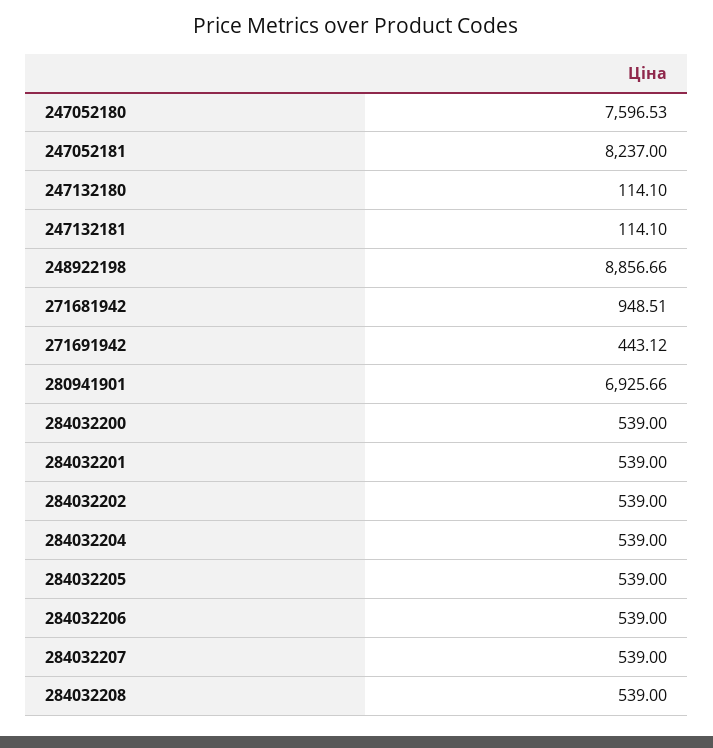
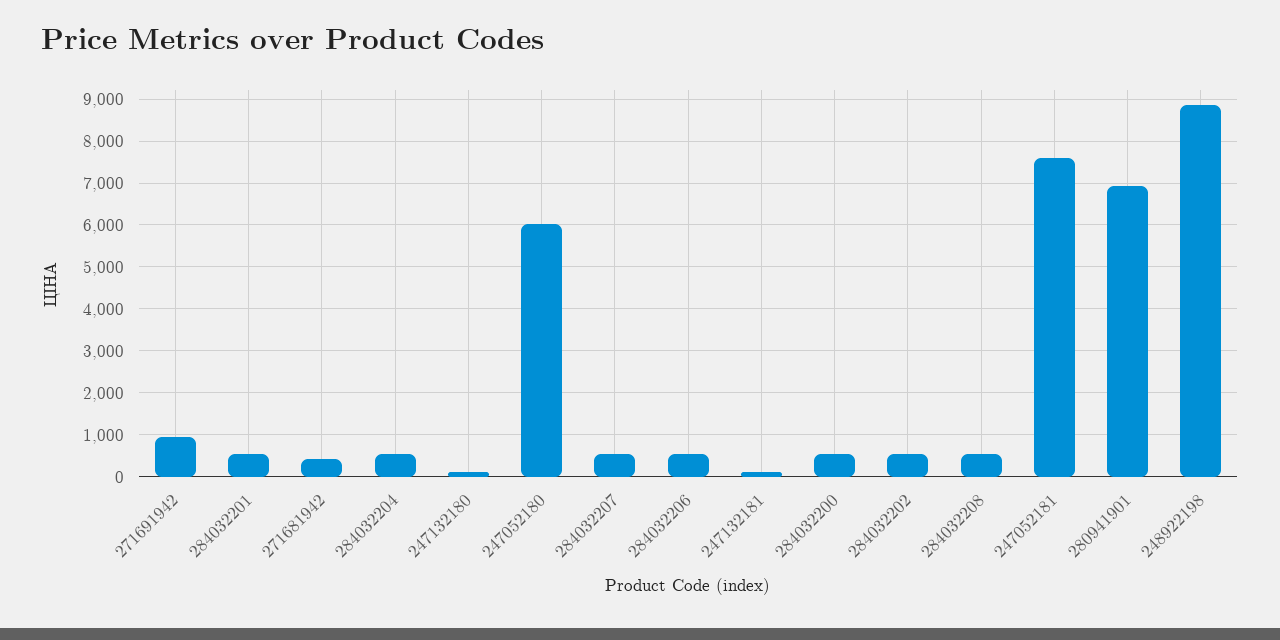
247052180: 7596.53 -> 6000
247052181: 8237 -> 7600
271681942: 948.51 -> 400
271691942: 443.12 -> 1000
284032205: 539 -> none

